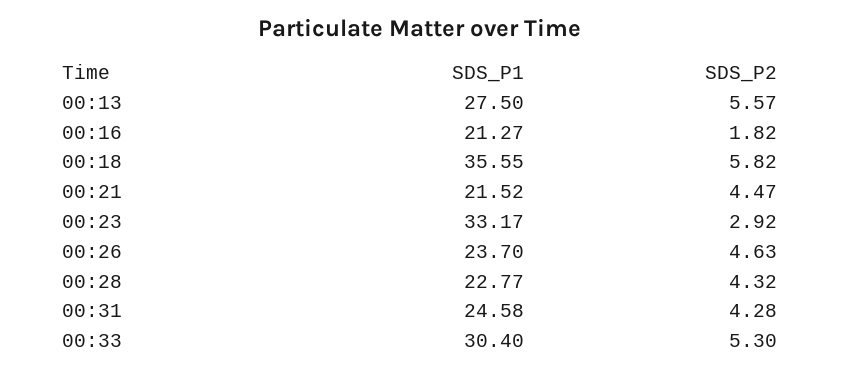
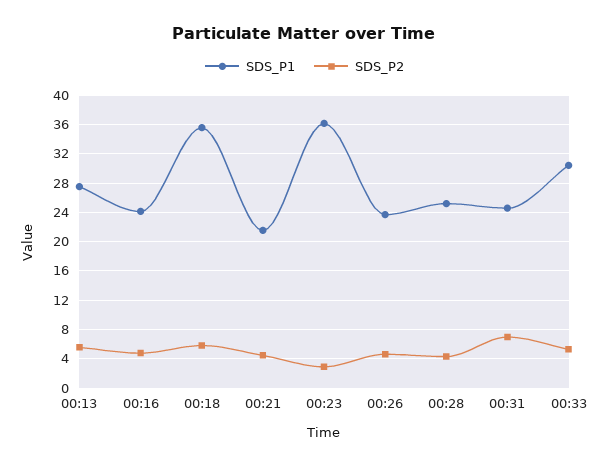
SDS_P1, 00:16: 21.27 -> 24
SDS_P2, 00:16: 1.82 -> 5
SDS_P1, 00:23: 33.17 -> 36
SDS_P1, 00:28: 22.77 -> 25
SDS_P2, 00:31: 4.28 -> 7

